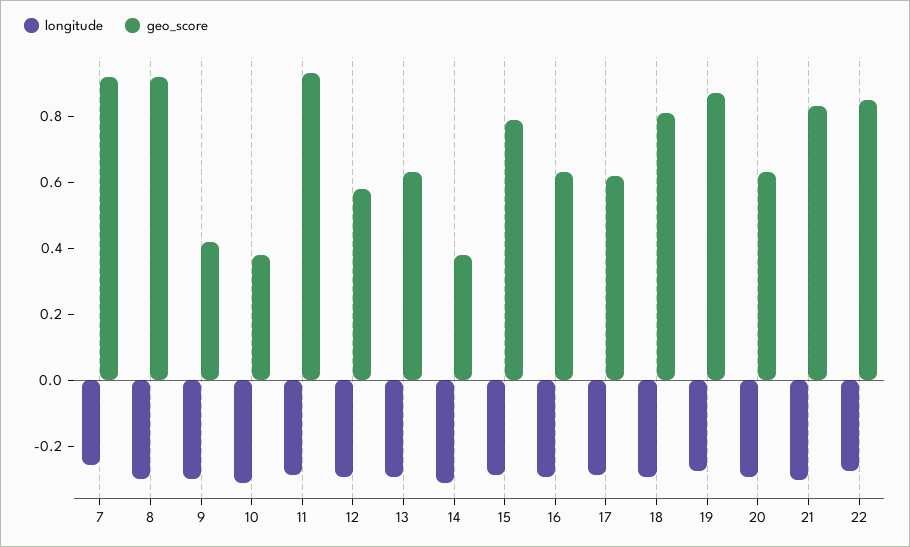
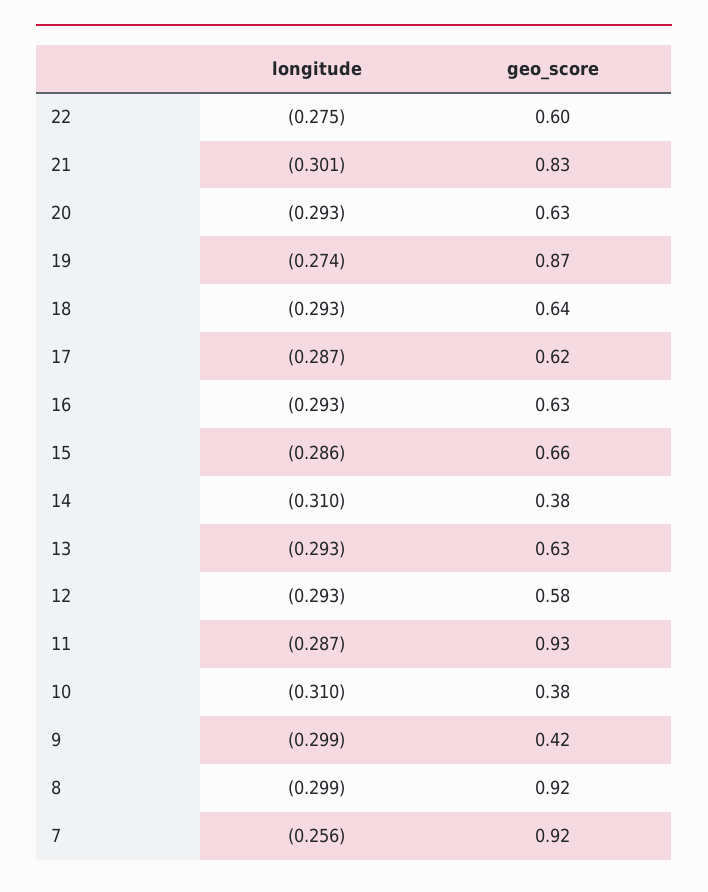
geo_score, 15: 0.8 -> 0.66
geo_score, 18: 0.8 -> 0.64
geo_score, 22: 0.85 -> 0.6

